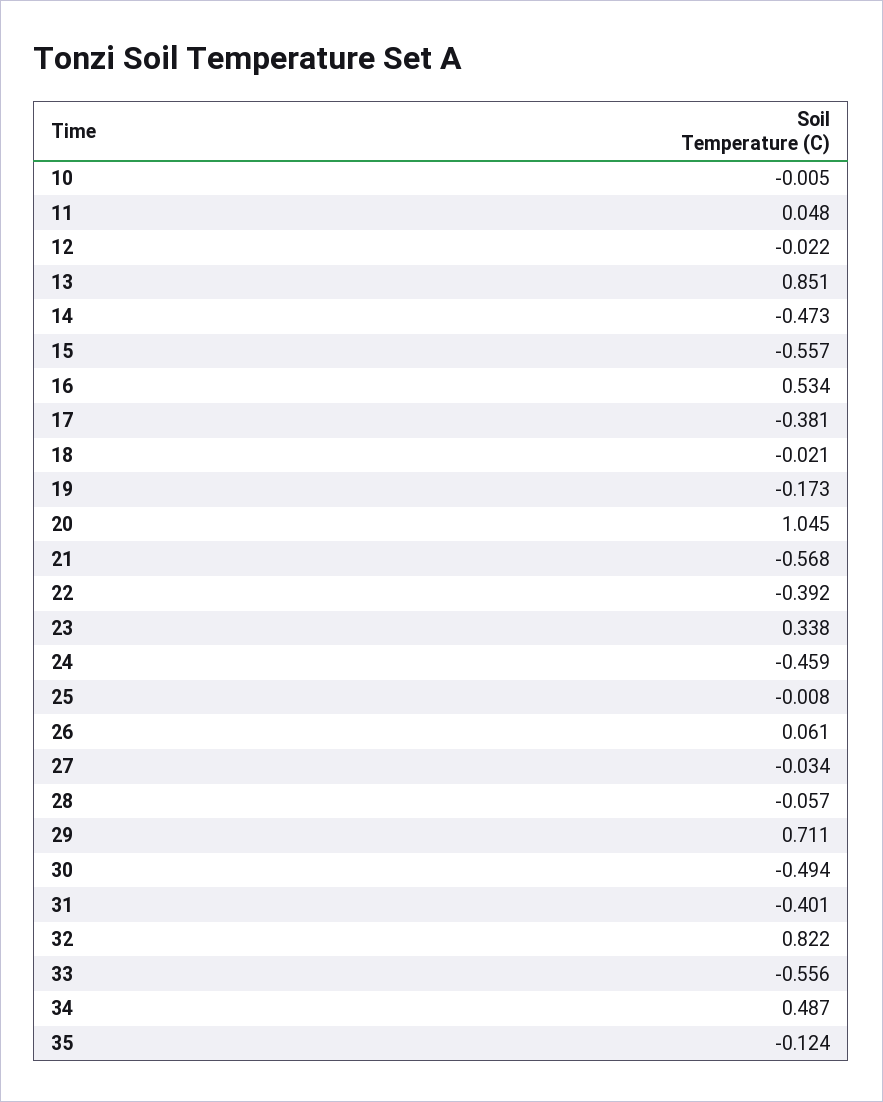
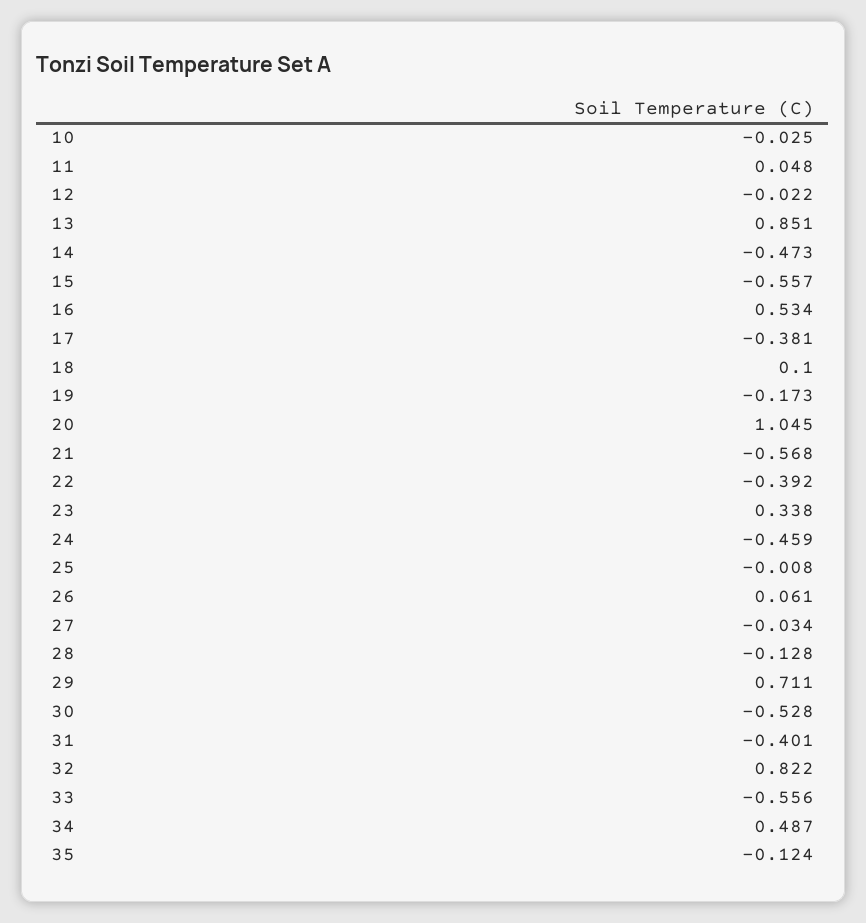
10: -0.005 -> -0.025
18: -0.021 -> 0.1
28: -0.057 -> -0.128
30: -0.494 -> -0.528

